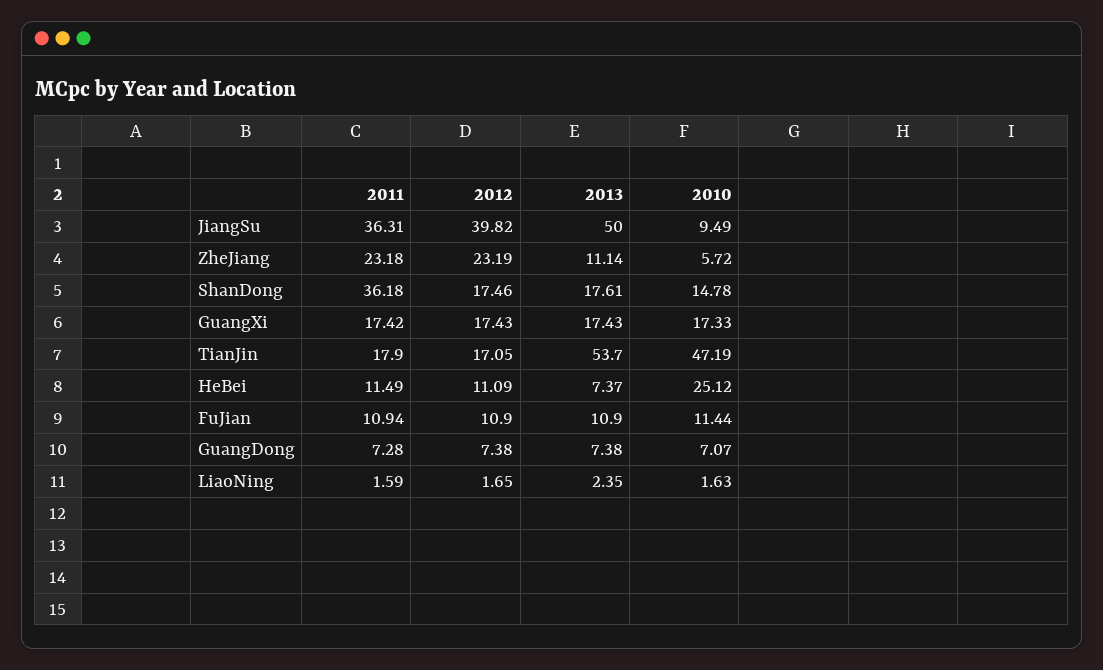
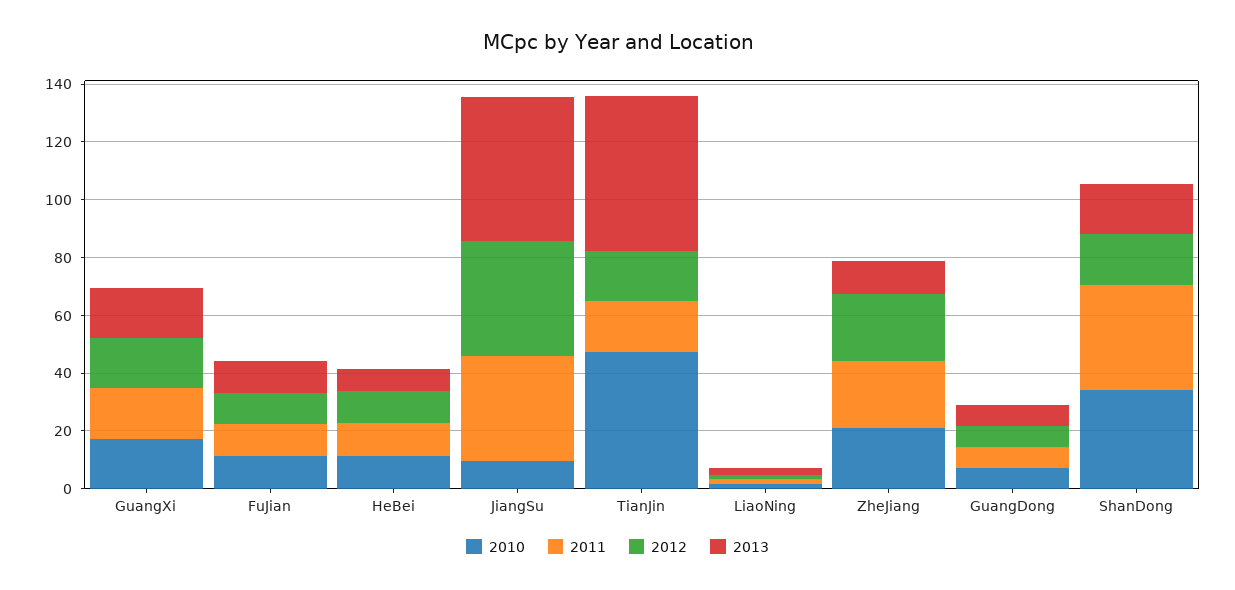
2010, ZheJiang: 5.72 -> 20
2010, ShanDong: 14.78 -> 35
2010, HeBei: 25.12 -> 10

